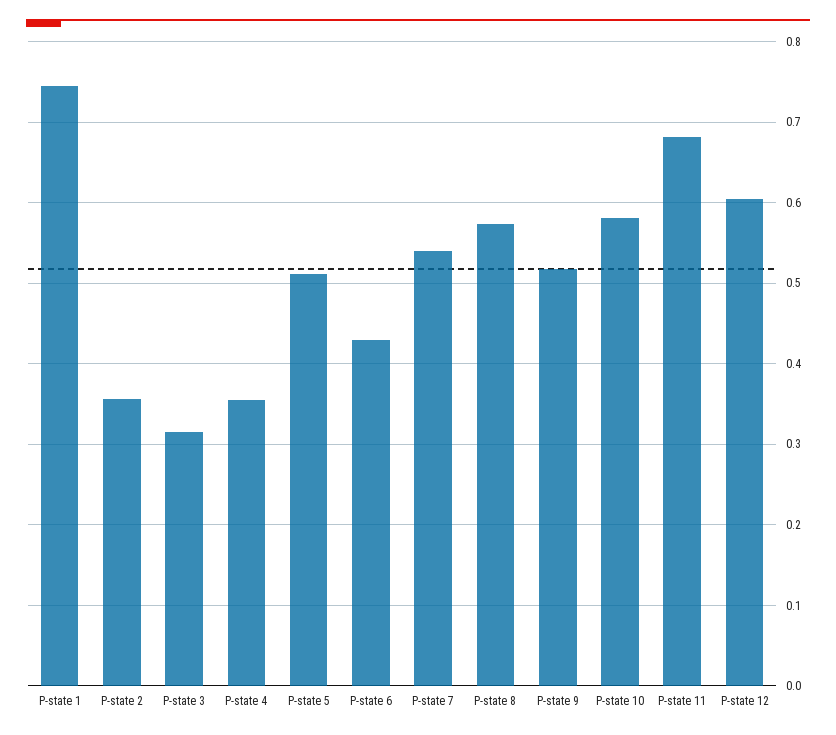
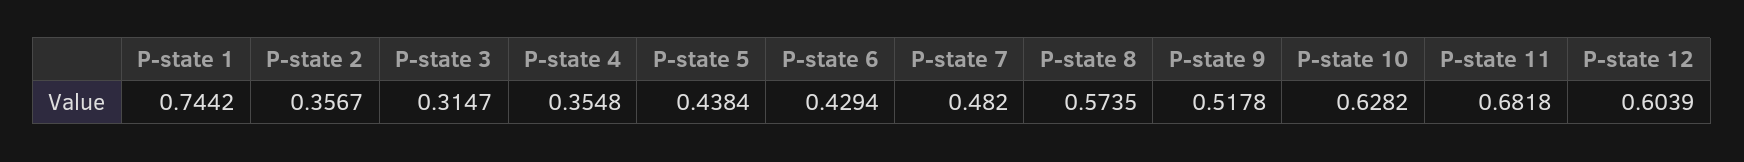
P-state 5: 0.51 -> 0.4384
P-state 7: 0.54 -> 0.482
P-state 10: 0.58 -> 0.6282

